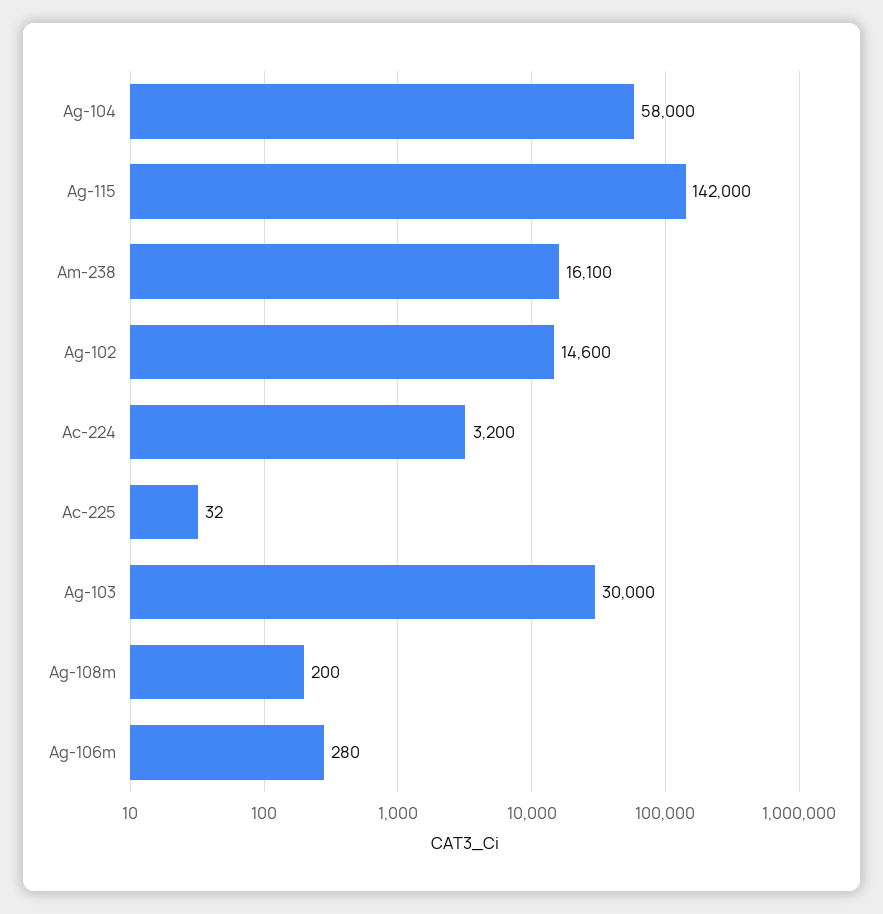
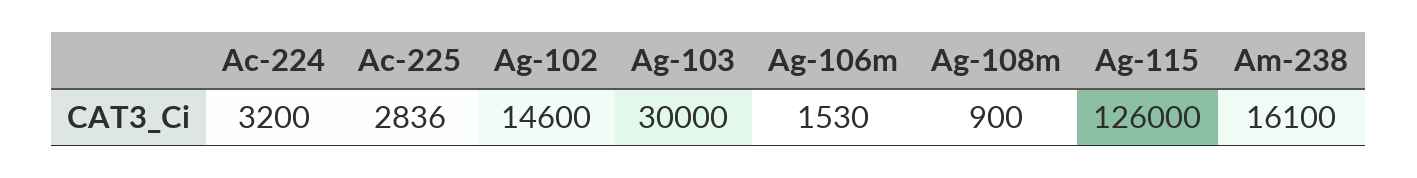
Ag-104: 58000 -> none
Ag-115: 142000 -> 126000
Ac-225: 32 -> 2836
Ag-108m: 200 -> 900
Ag-106m: 280 -> 1530

